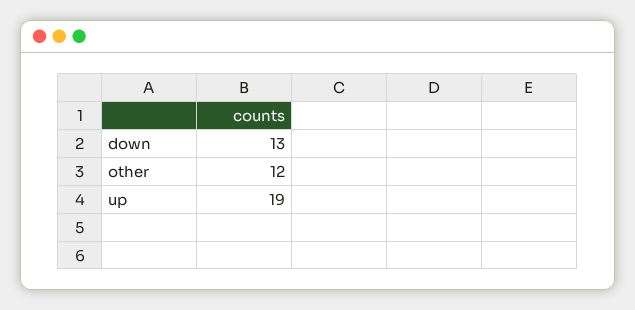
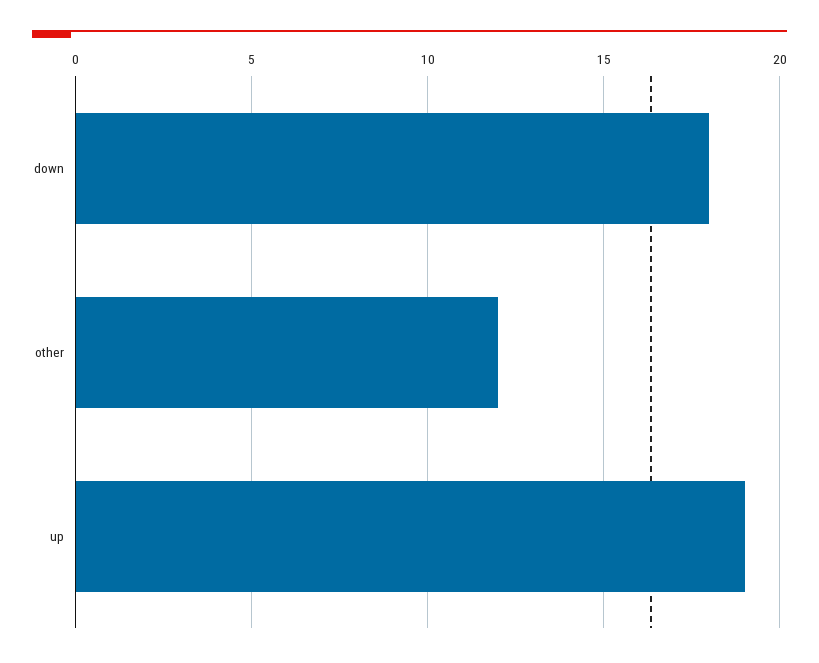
down: 13 -> 18

